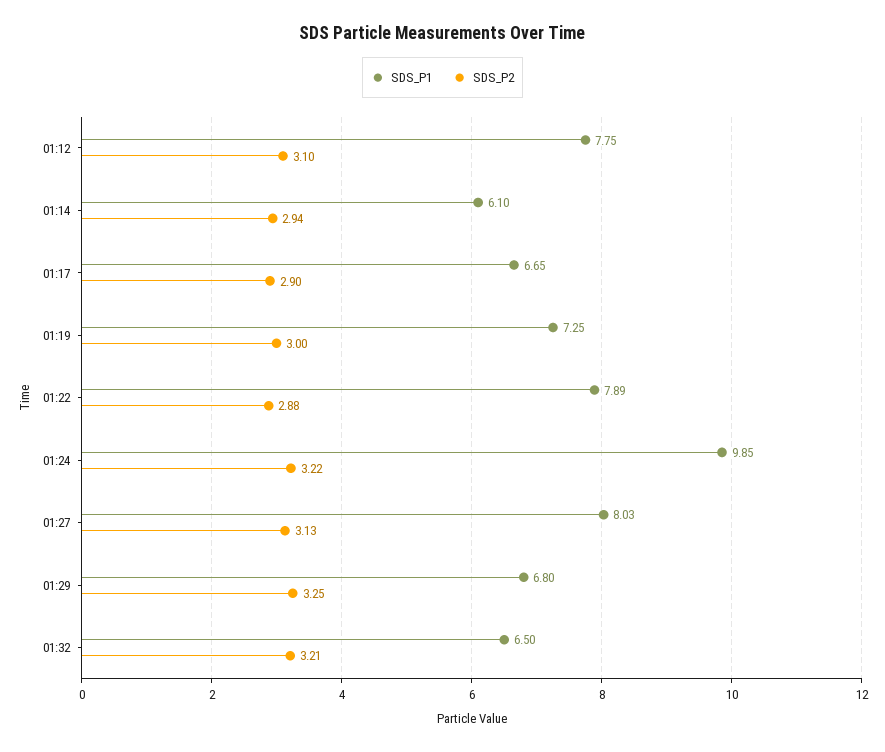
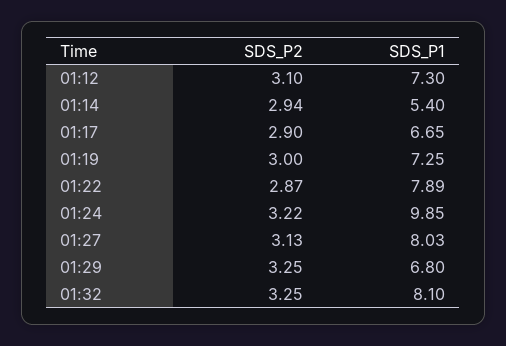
SDS_P1, 01:12: 7.75 -> 7.3
SDS_P1, 01:14: 6.1 -> 5.4
SDS_P2, 01:22: 2.88 -> 2.87
SDS_P1, 01:32: 6.5 -> 8.1
SDS_P2, 01:32: 3.21 -> 3.25

